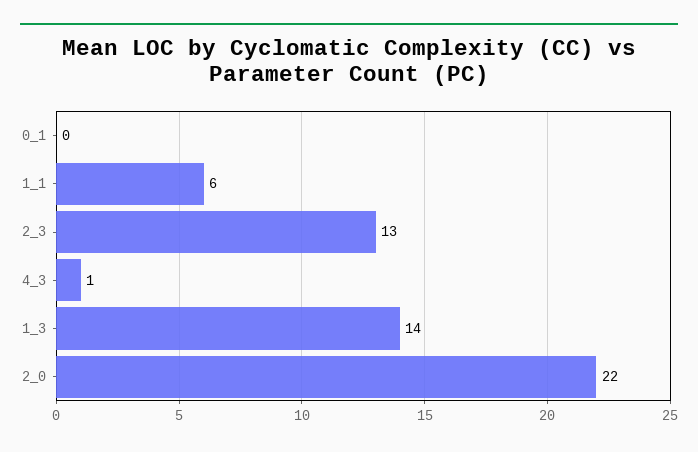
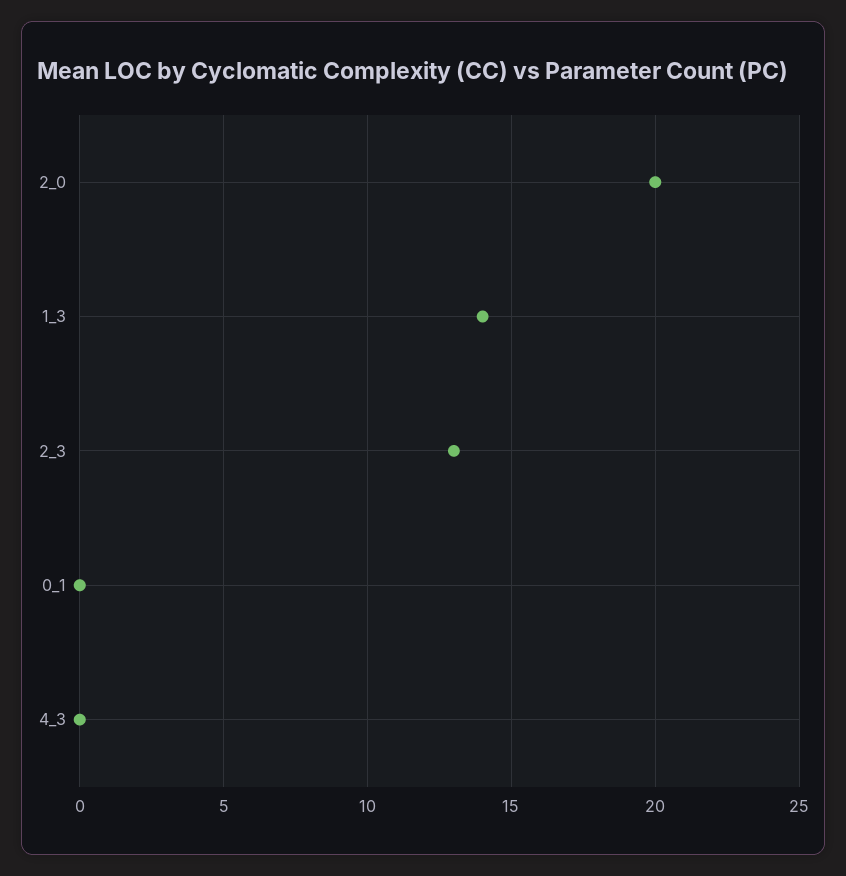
1_1: 6 -> none
4_3: 1 -> 0
2_0: 22 -> 20

